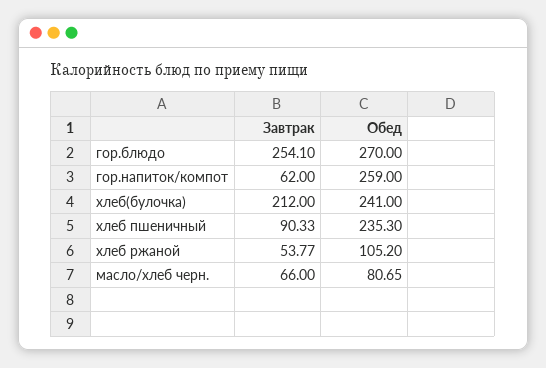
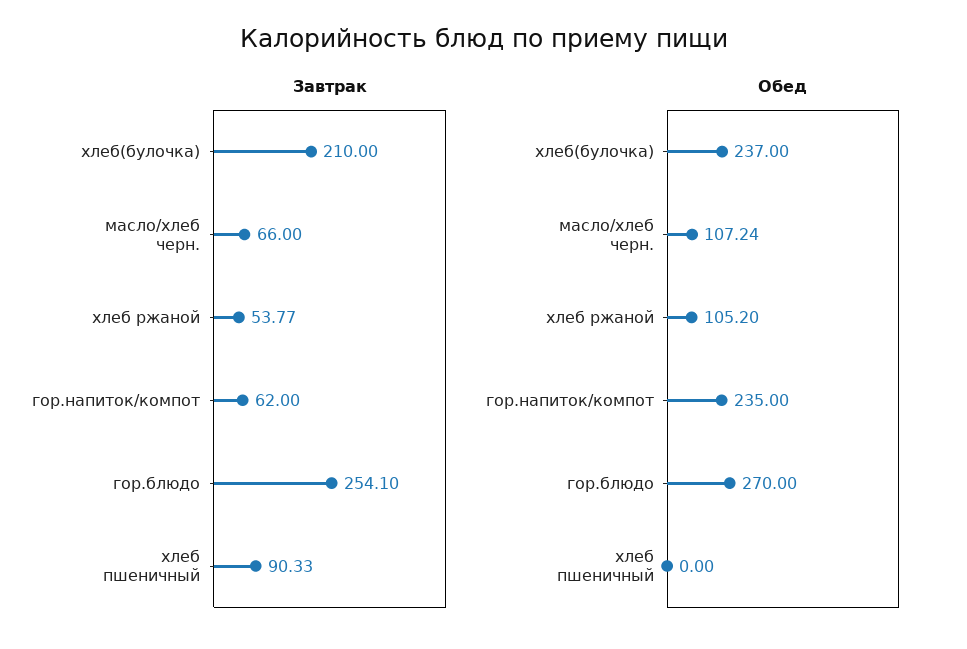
Обед, гор.напиток/компот: 259 -> 235
Завтрак, хлеб(булочка): 212 -> 210
Обед, хлеб(булочка): 241 -> 237
Обед, хлеб пшеничный: 235.3 -> 0
Обед, масло/хлеб черн.: 80.65 -> 107.24

